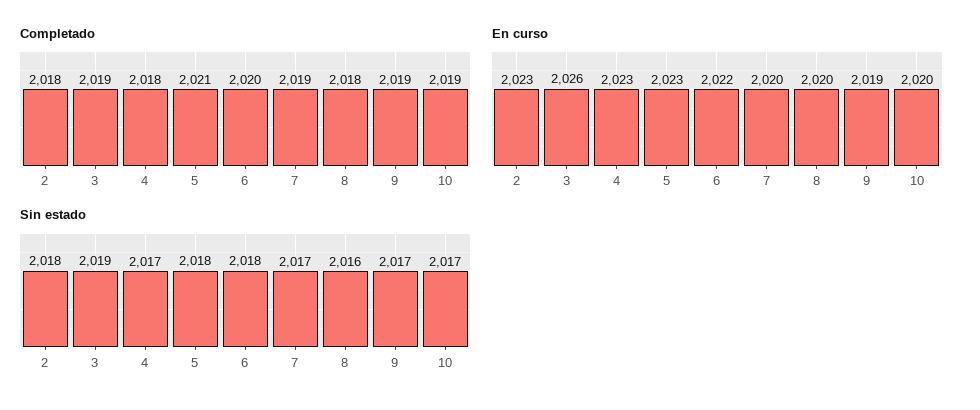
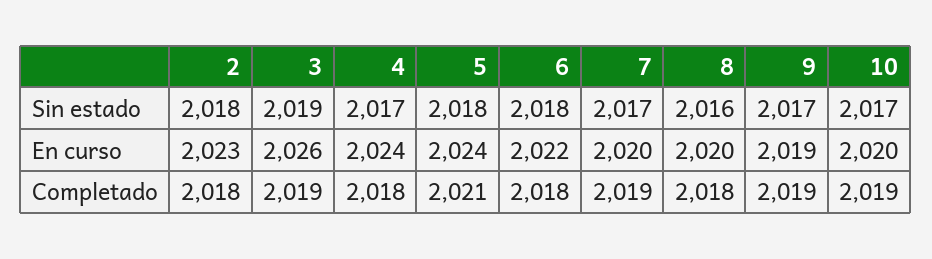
Completado, 6: 2020 -> 2018
En curso, 4: 2023 -> 2024
En curso, 5: 2023 -> 2024

